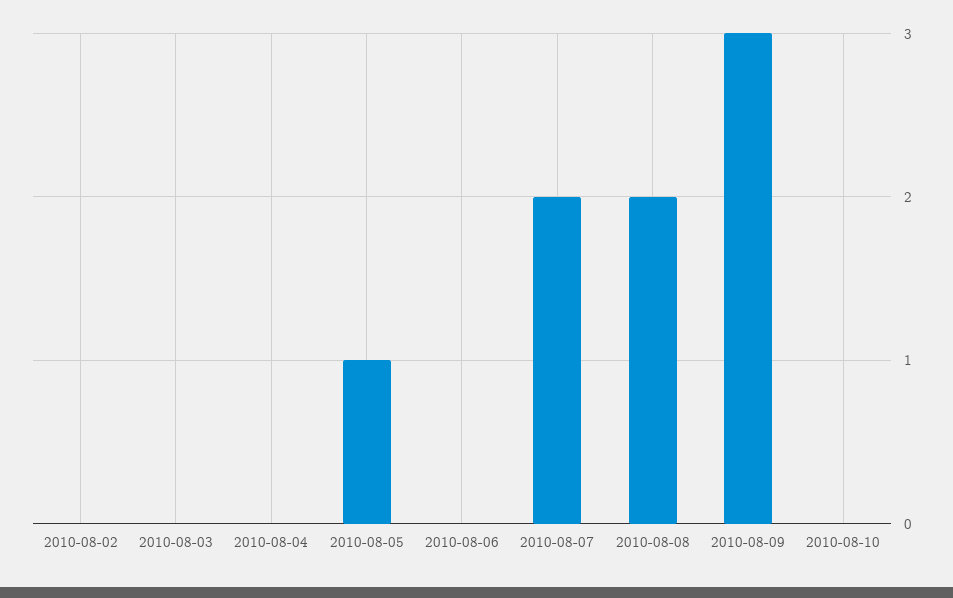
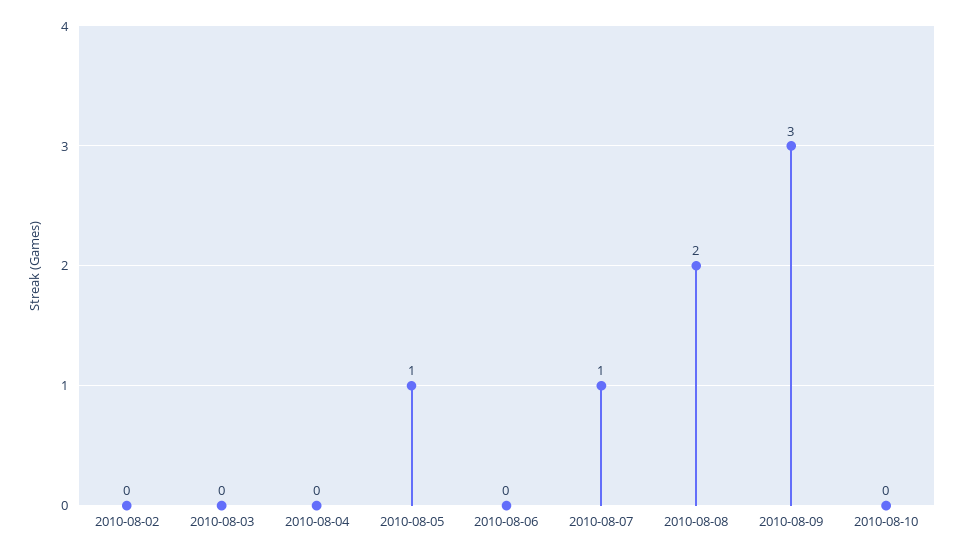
2010-08-07: 2 -> 1

